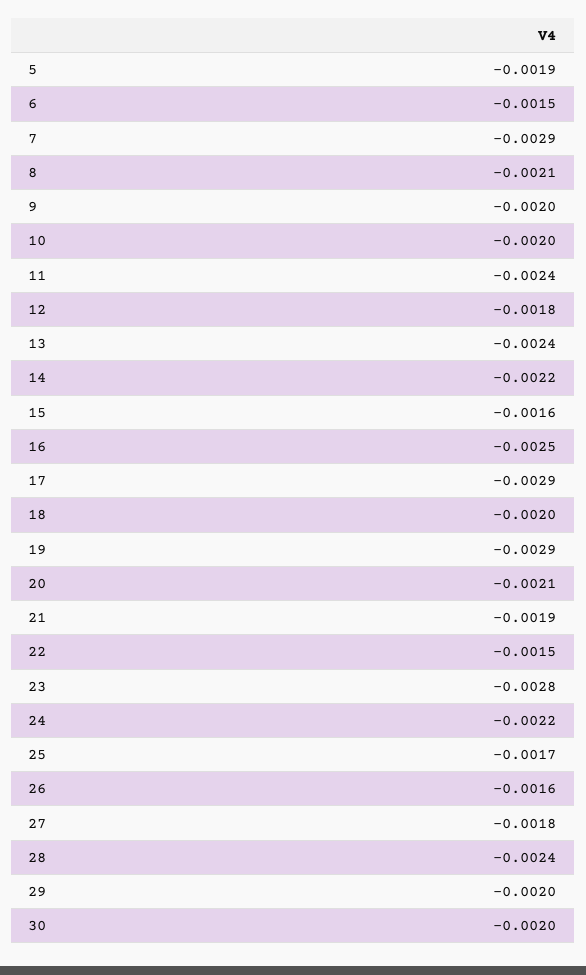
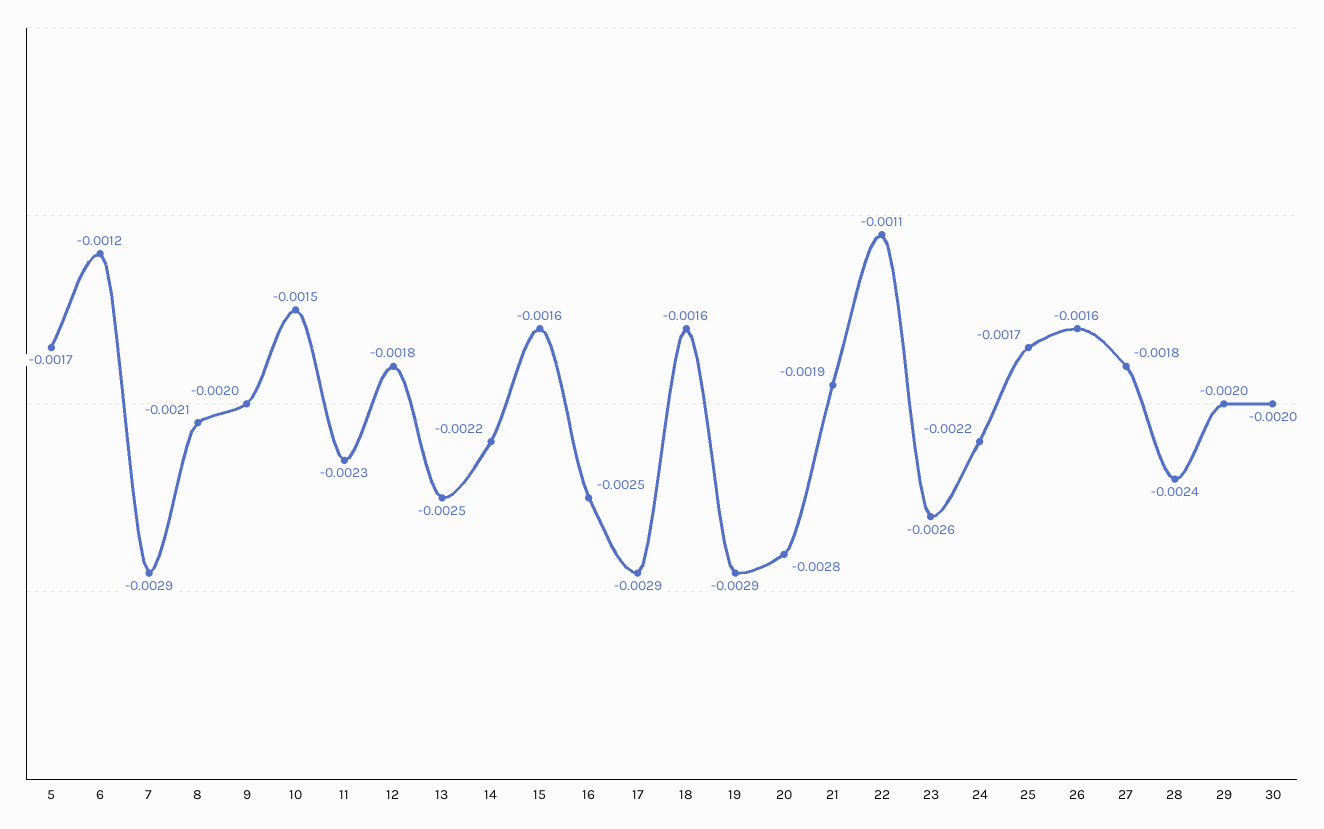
5: -0.0019 -> -0.0017
6: -0.0015 -> -0.0012
10: -0.002 -> -0.0015
11: -0.0024 -> -0.0023
13: -0.0024 -> -0.0025
18: -0.002 -> -0.0016
20: -0.0021 -> -0.0028
22: -0.0015 -> -0.0011
23: -0.0028 -> -0.0026

